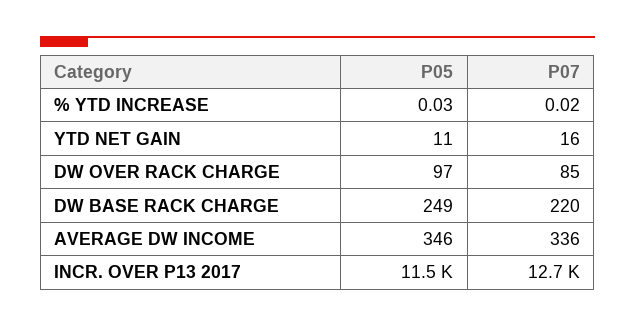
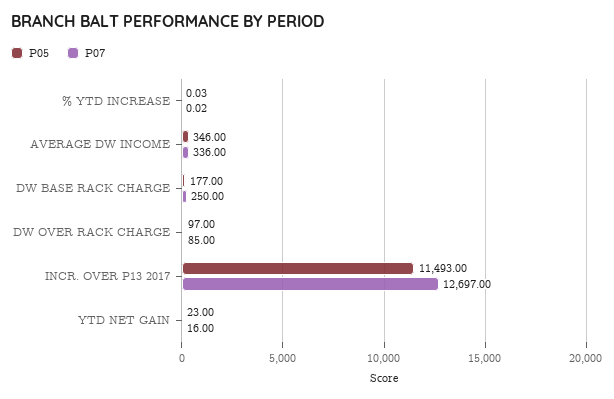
P05, YTD NET GAIN: 11 -> 23
P05, DW BASE RACK CHARGE: 249 -> 177
P07, DW BASE RACK CHARGE: 220 -> 250

